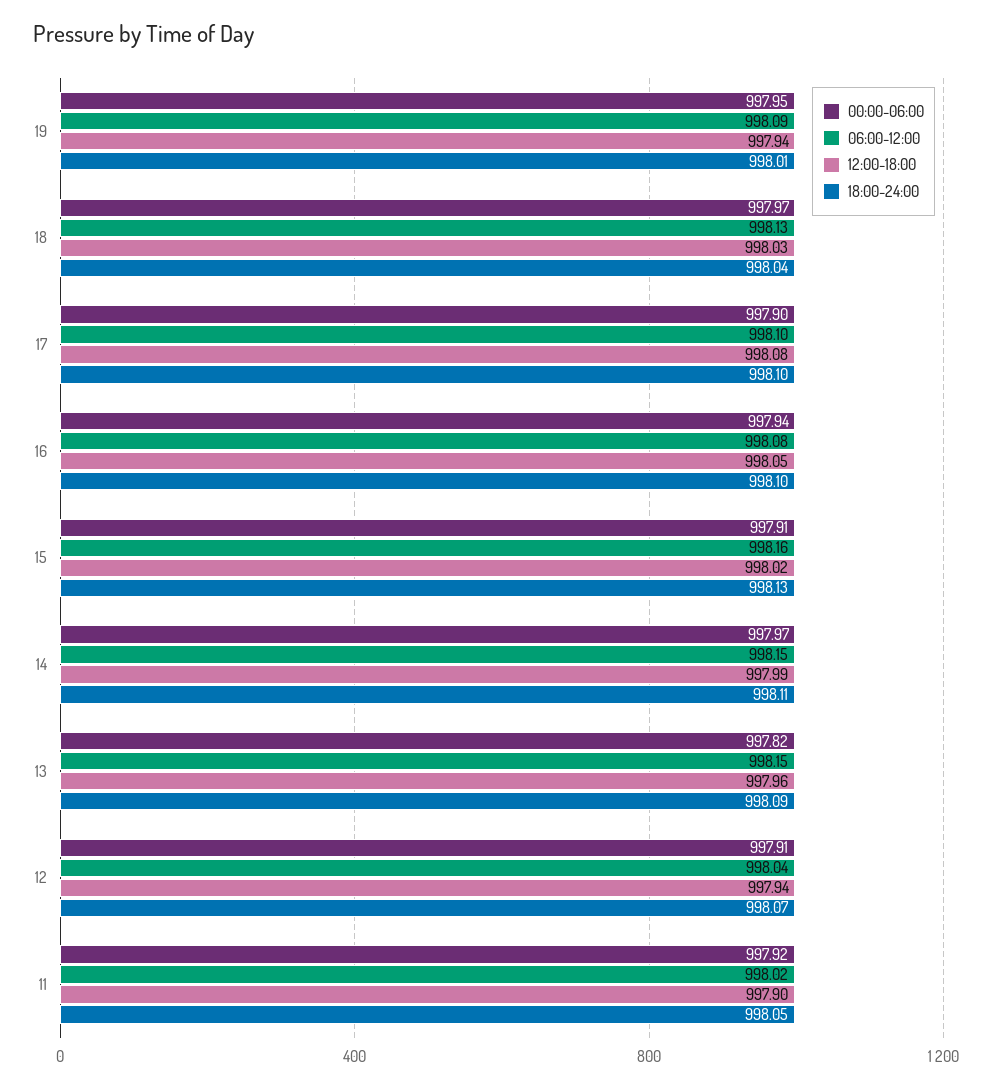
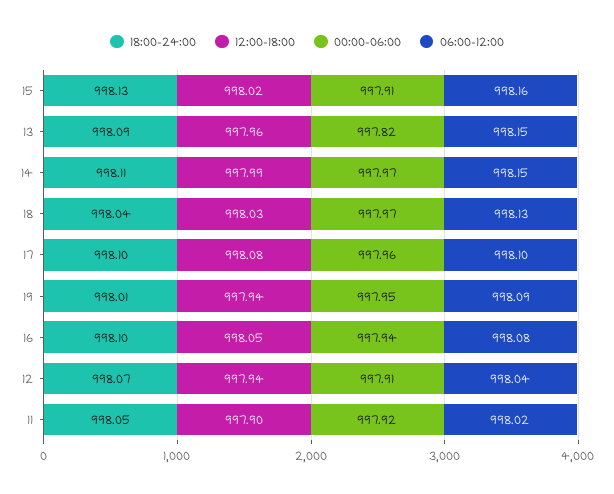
00:00-06:00, 17: 997.9 -> 997.96

